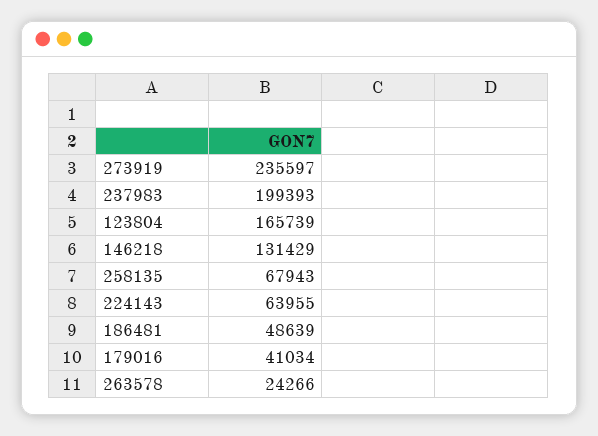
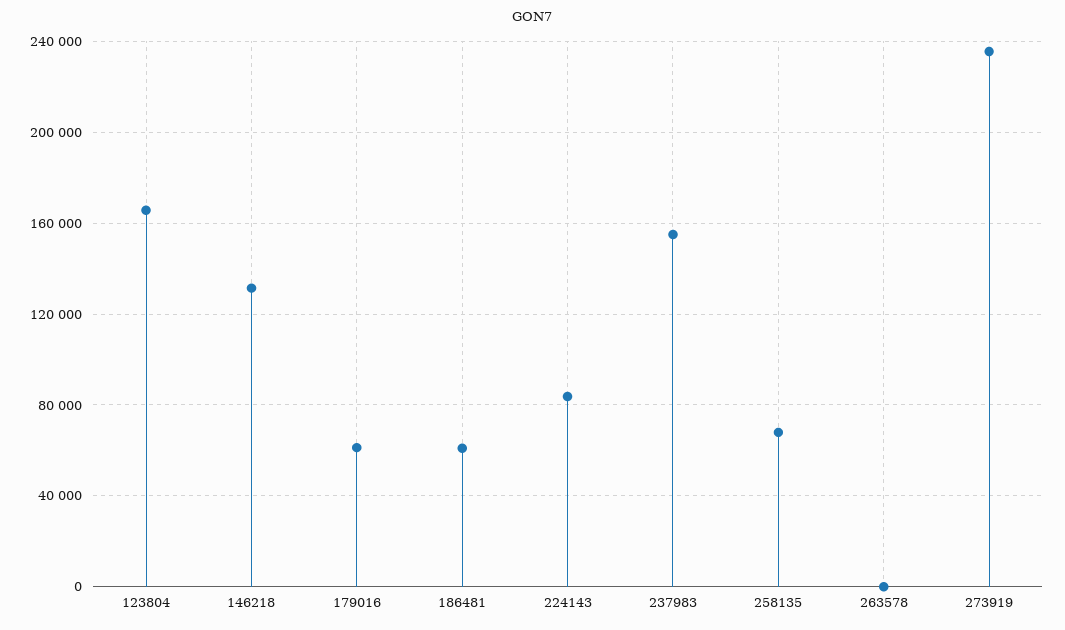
237983: 199393 -> 155000
224143: 63955 -> 85000
186481: 48639 -> 60000
179016: 41034 -> 60000
263578: 24266 -> 0

